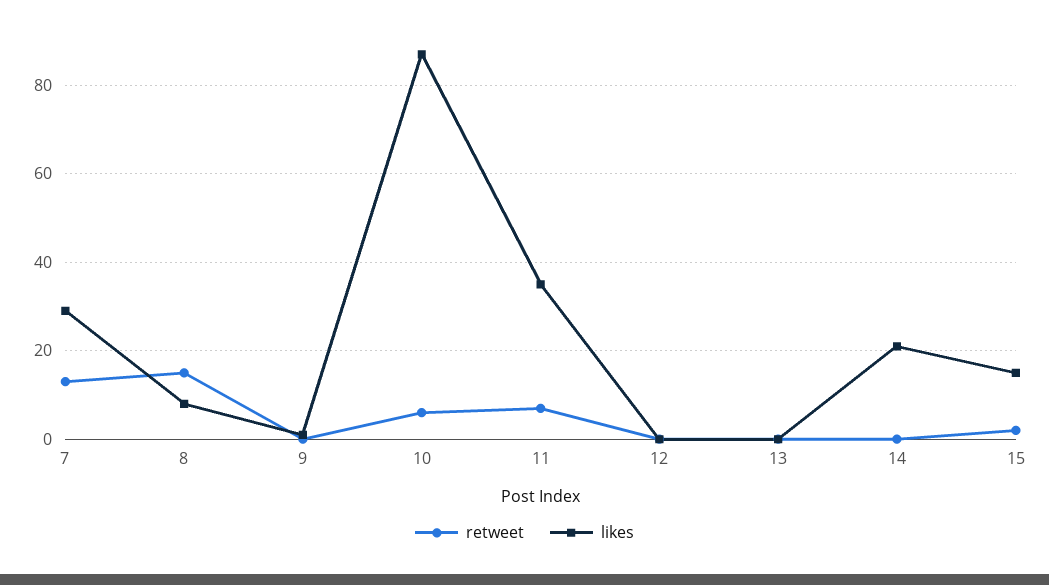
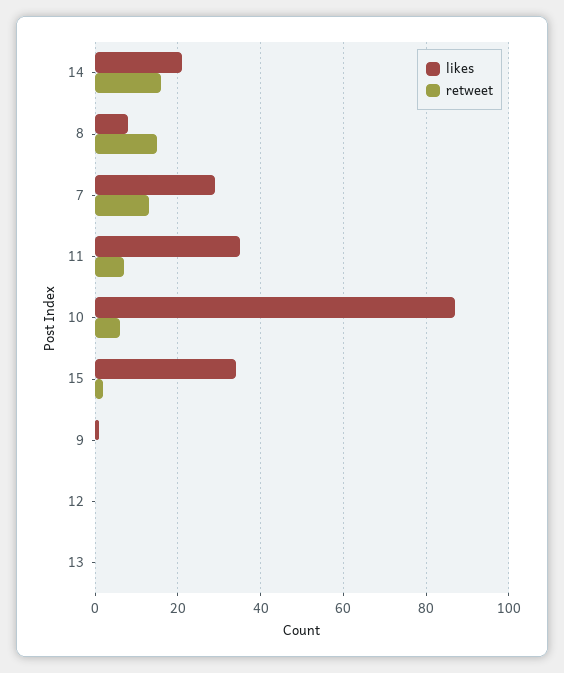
retweet, 14: 0 -> 15
likes, 15: 15 -> 35

